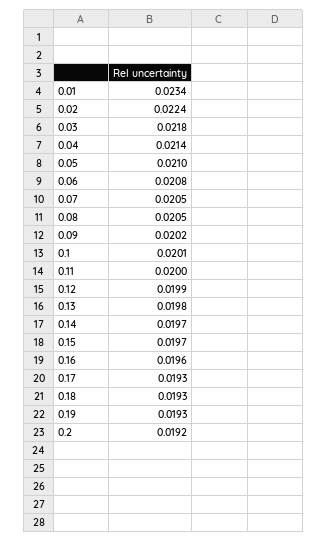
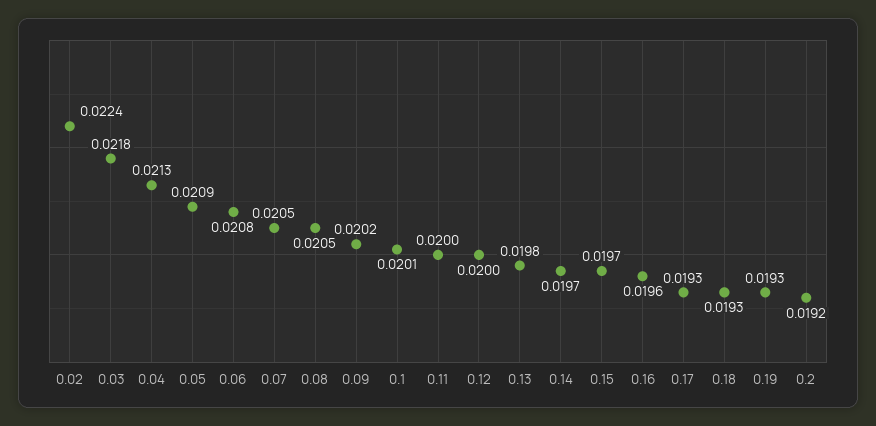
0.01: 0.0234 -> none
0.04: 0.0214 -> 0.0213
0.05: 0.021 -> 0.0209
0.12: 0.0199 -> 0.02

